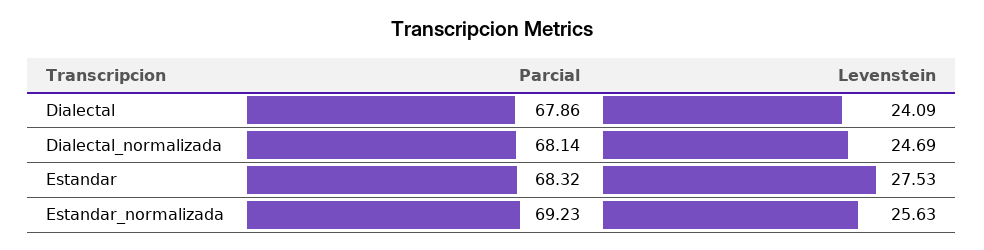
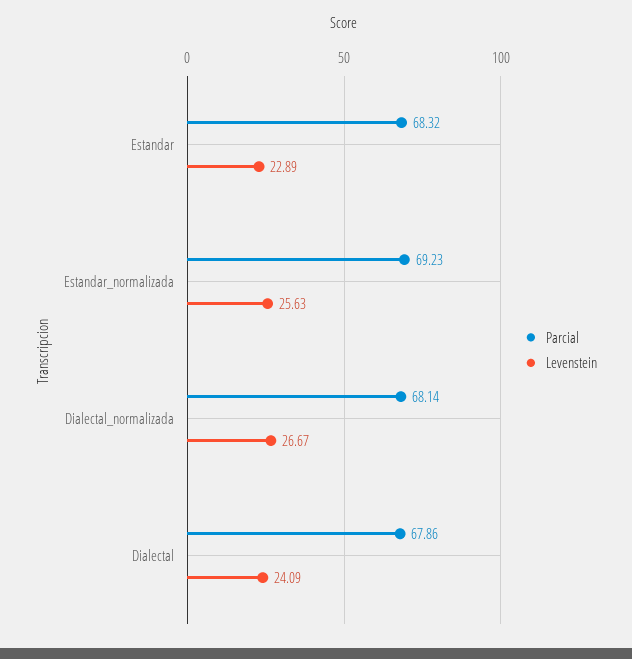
Levenstein, Dialectal_normalizada: 24.69 -> 26.67
Levenstein, Estandar: 27.53 -> 22.89

